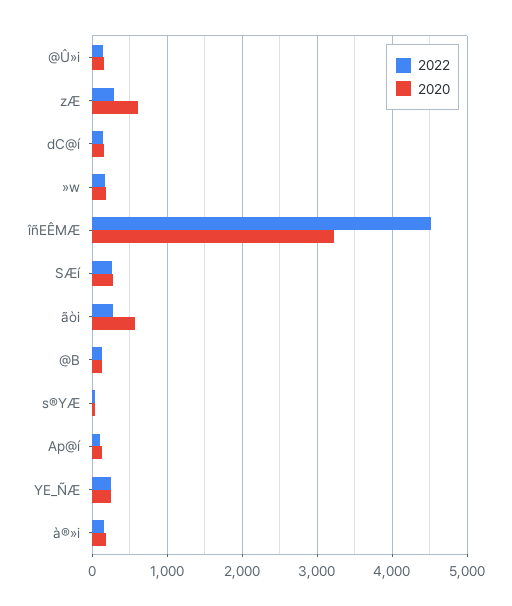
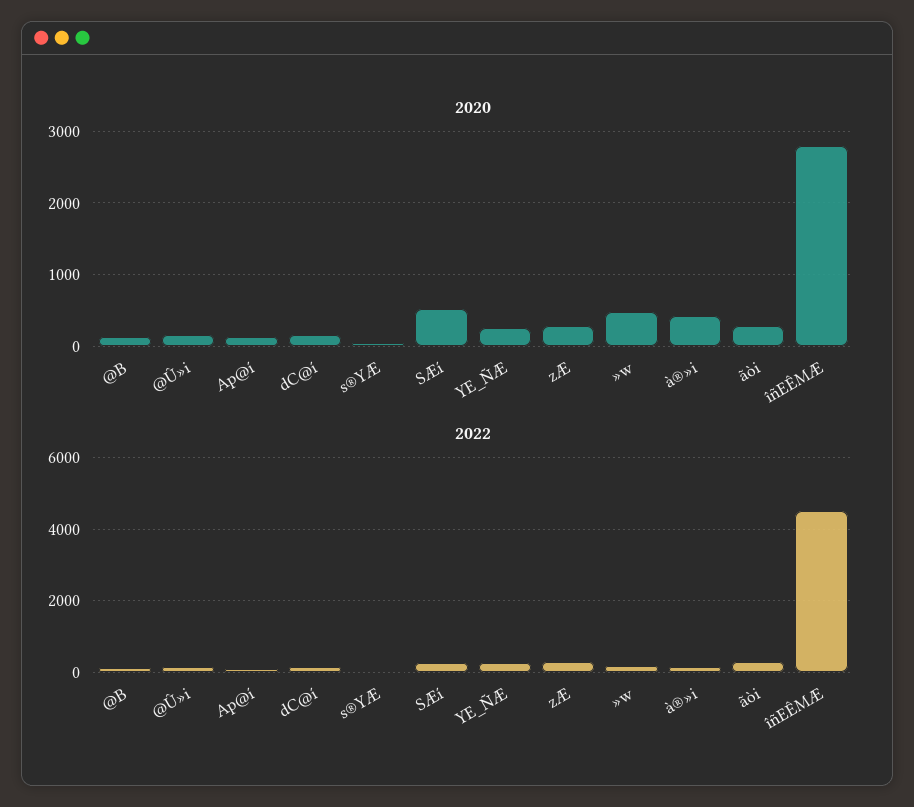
2020, zÆ: 600 -> 300
2020, »w: 200 -> 500
2020, îñEÊMÆ: 3200 -> 2800
2020, SÆí: 300 -> 500
2020, ãòi: 600 -> 300
2020, à®»i: 200 -> 400

